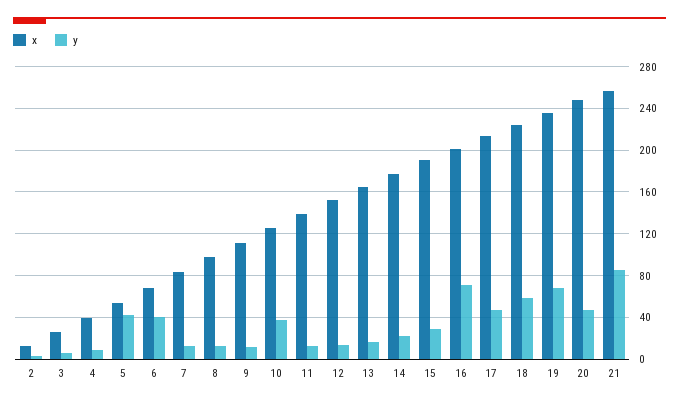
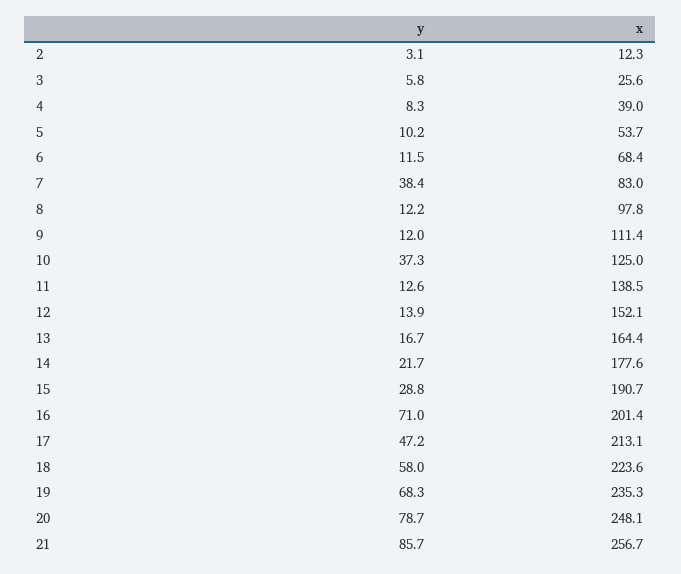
y, 5: 40 -> 10.2
y, 6: 40 -> 11.5
y, 7: 10 -> 38.4
y, 20: 50 -> 78.7

